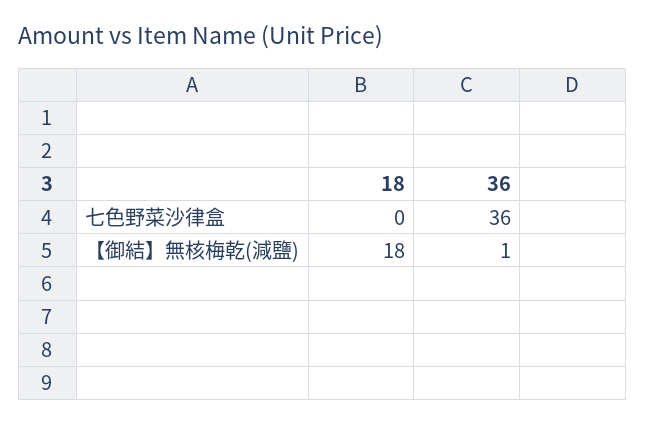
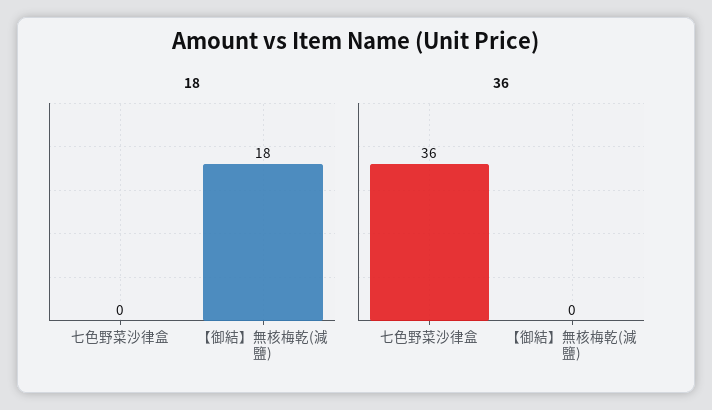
36, 【御結】無核梅乾(減鹽): 1 -> 0

